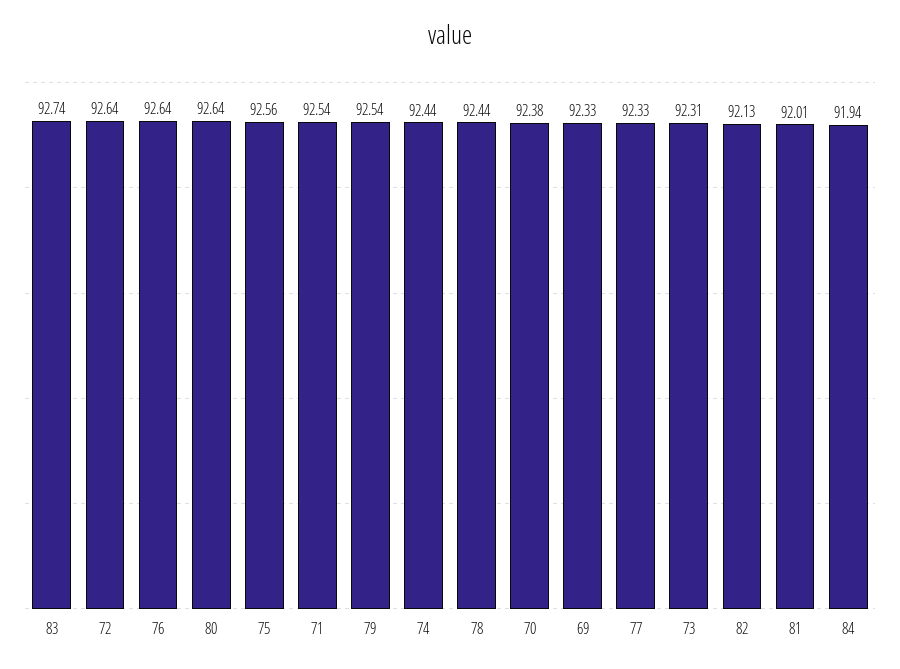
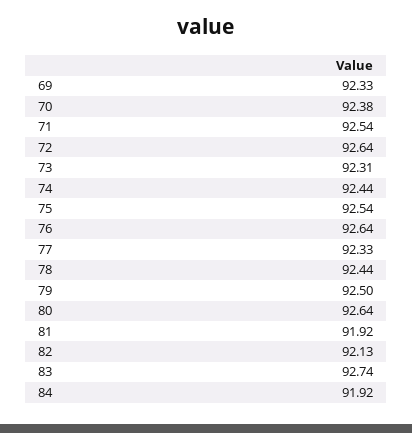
75: 92.56 -> 92.54
79: 92.54 -> 92.5
81: 92.01 -> 91.92
84: 91.94 -> 91.92

